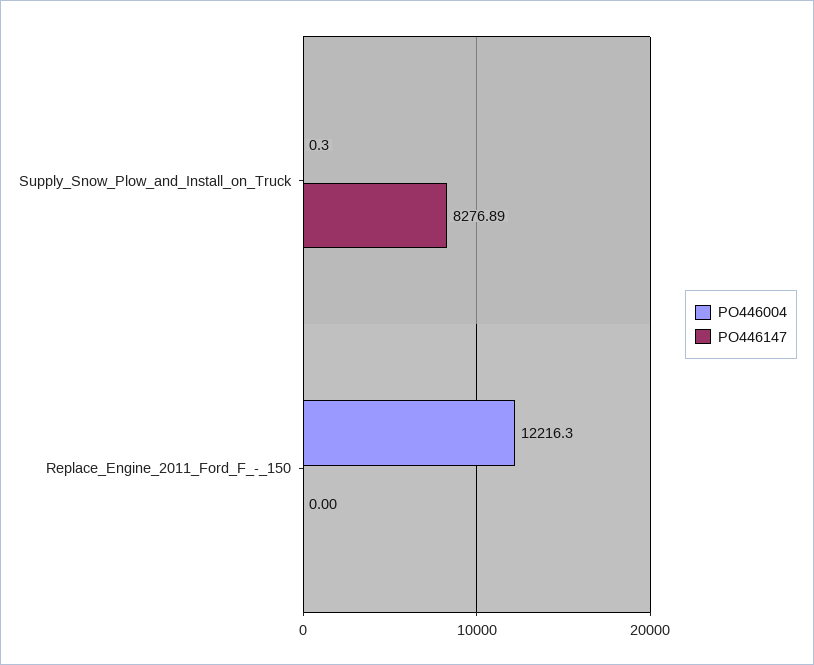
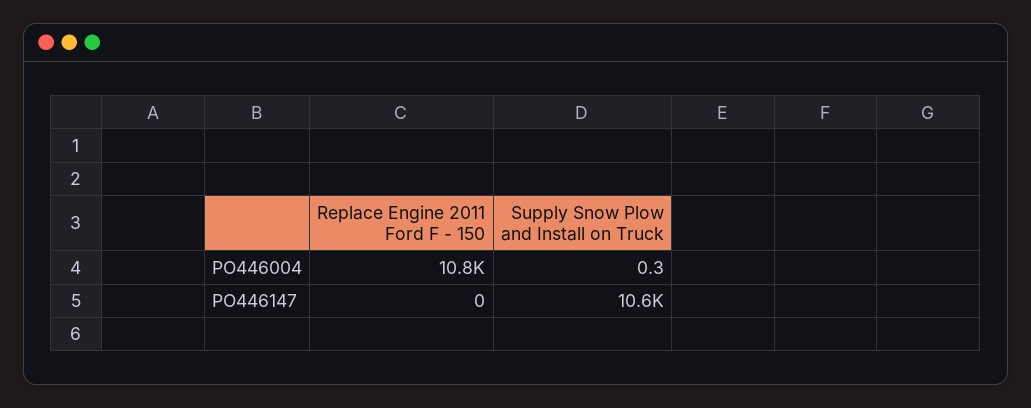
PO446147, Supply_Snow_Plow_and_Install_on_Truck: 8276.89 -> 10600
PO446004, Replace_Engine_2011_Ford_F_-_150: 12216.3 -> 10800

